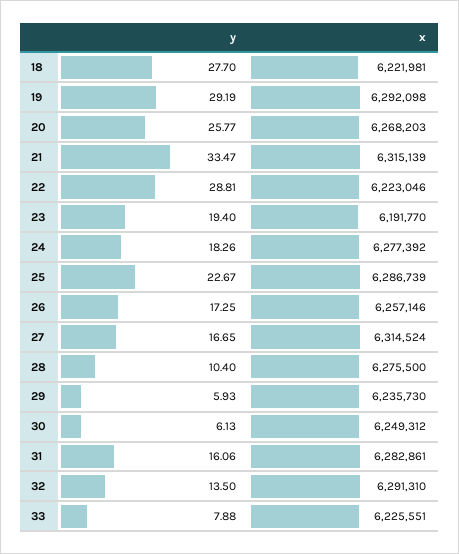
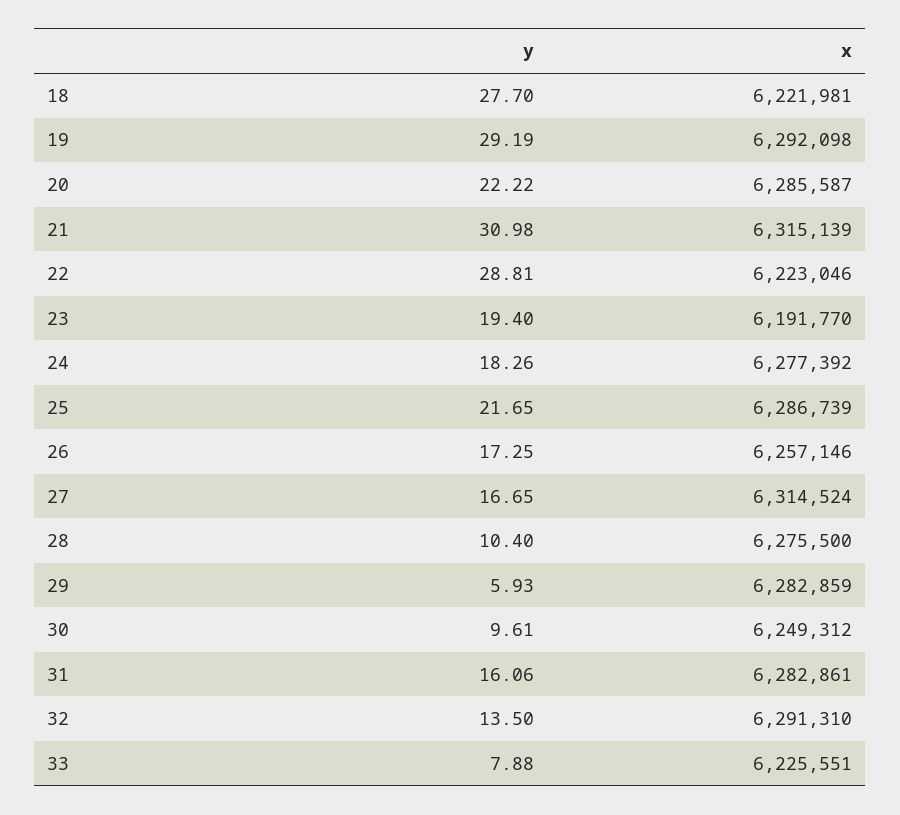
y, 20: 25.77 -> 22.22
x, 20: 6268203 -> 6285587
y, 21: 33.47 -> 30.98
y, 25: 22.67 -> 21.65
x, 29: 6235730 -> 6282859
y, 30: 6.13 -> 9.61

